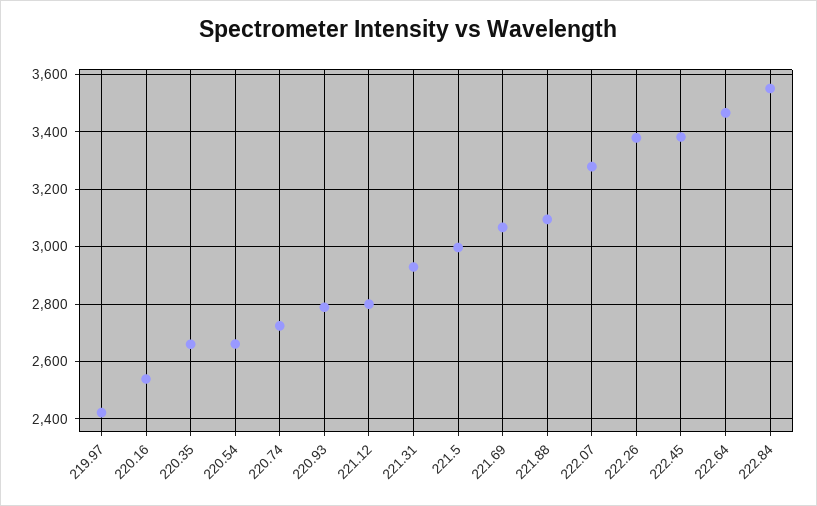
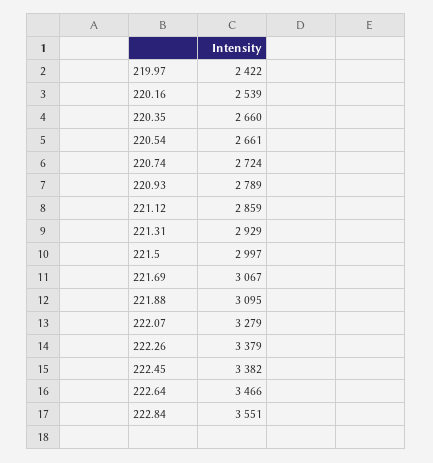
221.12: 2800 -> 2859

